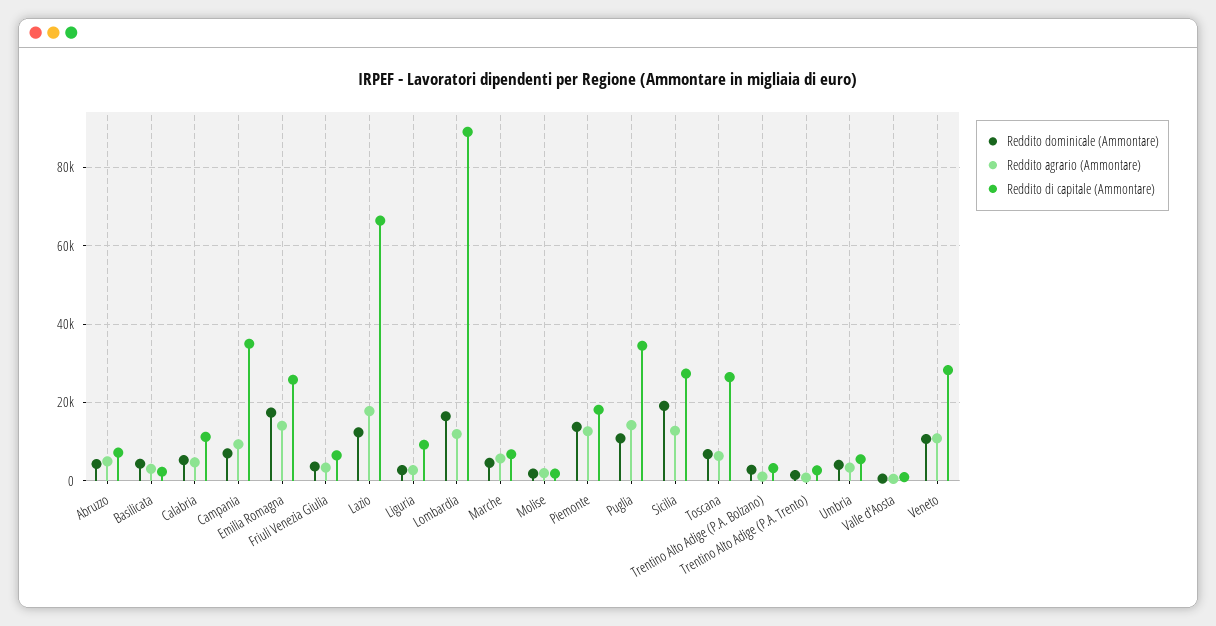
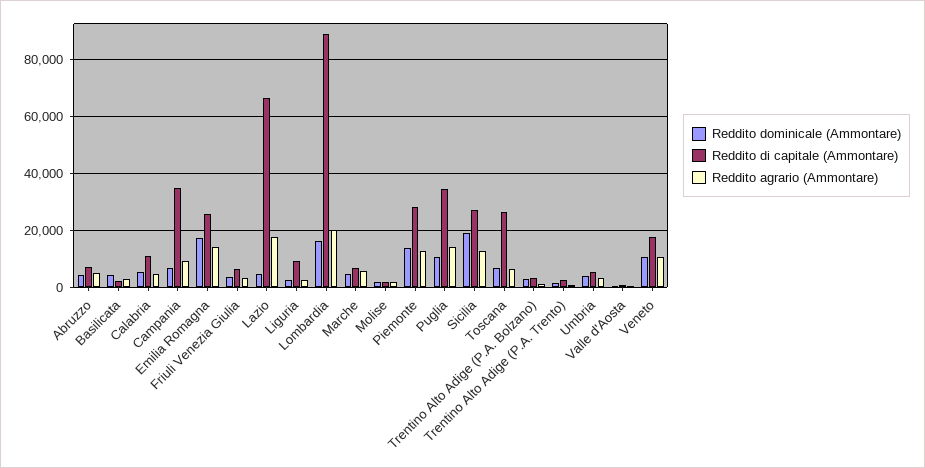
Reddito dominicale (Ammontare), Lazio: 12000 -> 5000
Reddito agrario (Ammontare), Lombardia: 12000 -> 20000
Reddito di capitale (Ammontare), Piemonte: 18000 -> 27500
Reddito di capitale (Ammontare), Veneto: 28000 -> 17500

